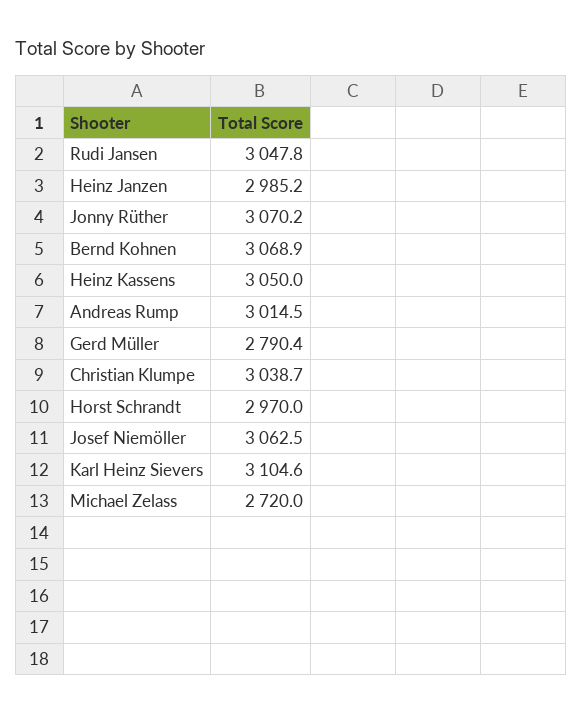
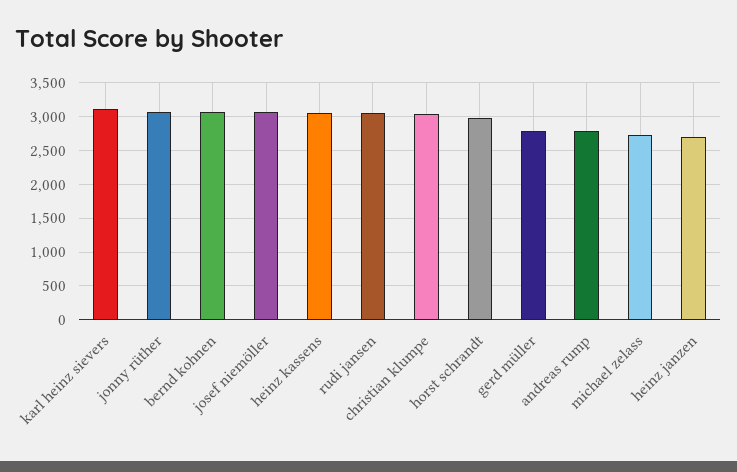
Heinz Janzen: 2985.2 -> 2700
Andreas Rump: 3014.5 -> 2800

